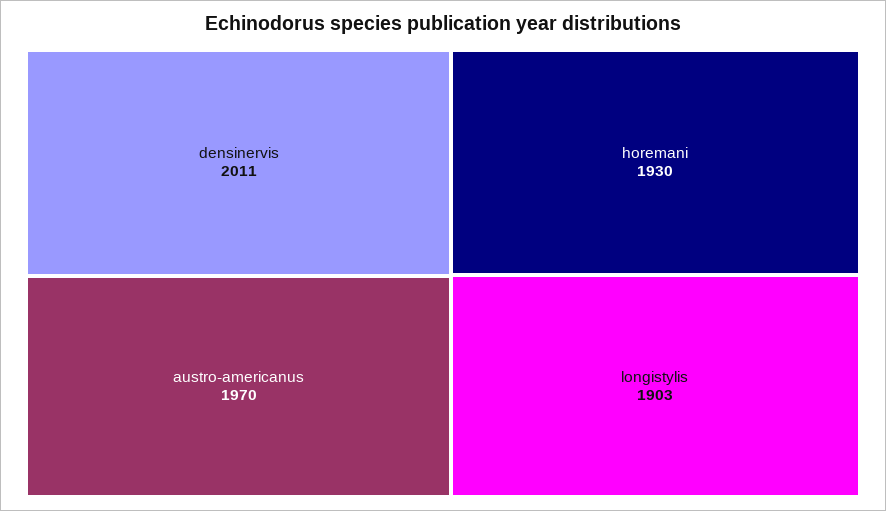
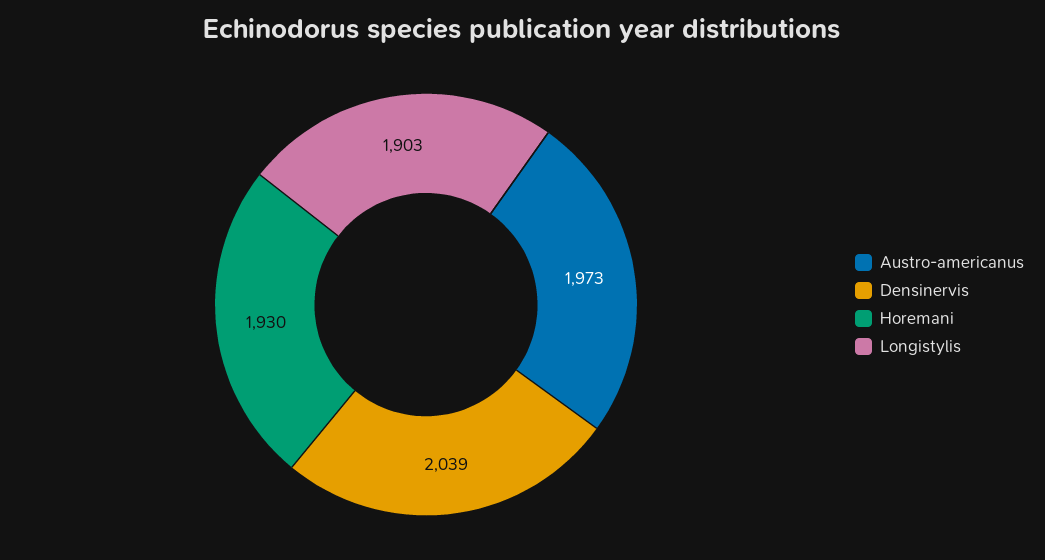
densinervis: 2011 -> 2039
austro-americanus: 1970 -> 1973

